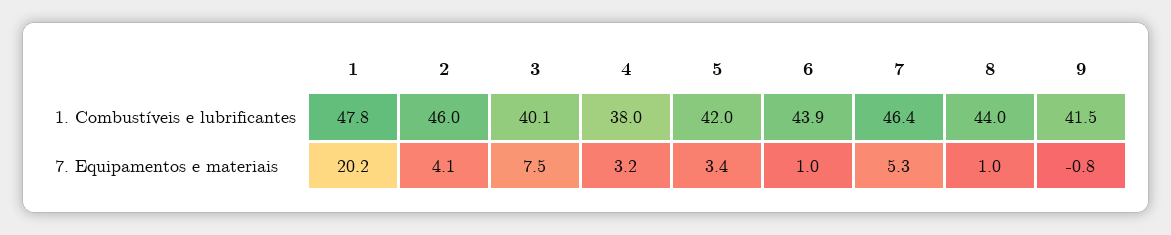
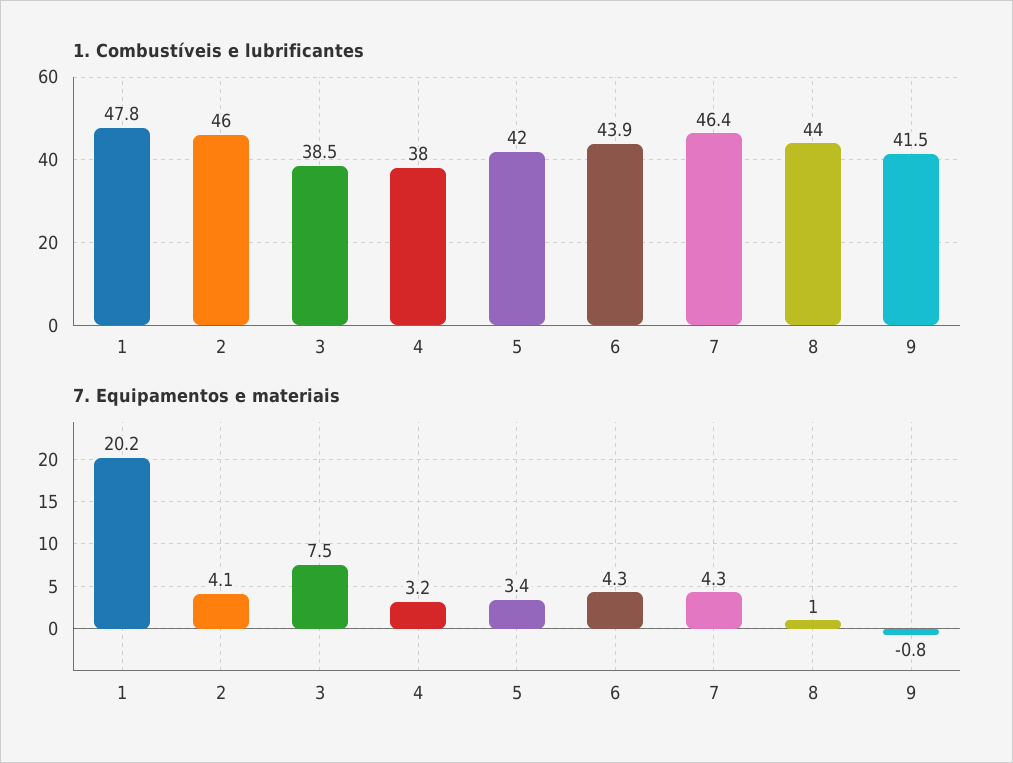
1. Combustíveis e lubrificantes, 3: 40.1 -> 38.5
7. Equipamentos e materiais, 6: 1 -> 4.3
7. Equipamentos e materiais, 7: 5.3 -> 4.3

